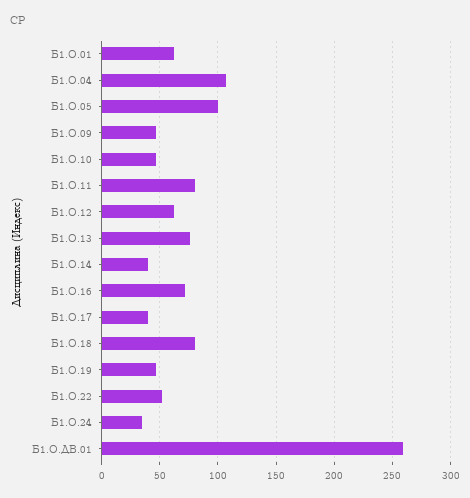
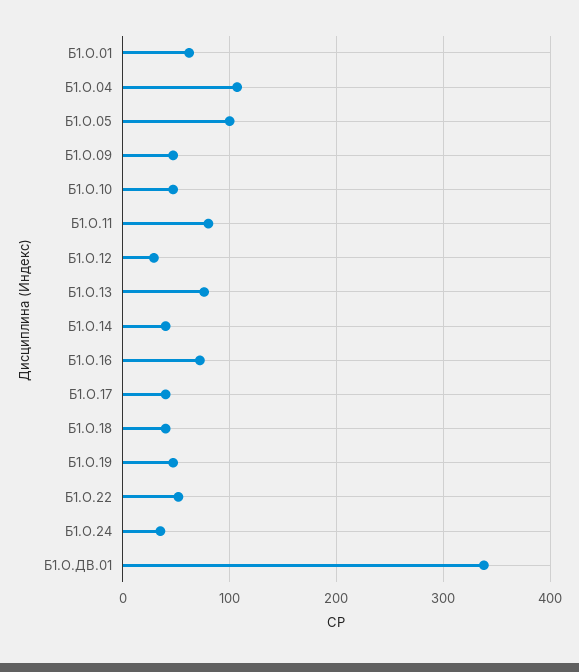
Б1.О.12: 60 -> 30
Б1.О.18: 80 -> 40
Б1.О.ДВ.01: 260 -> 340

